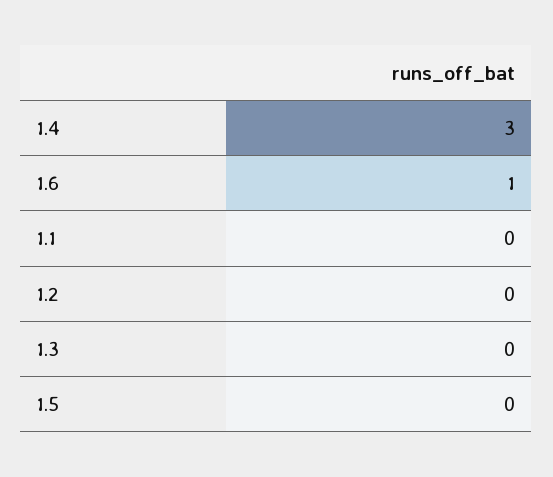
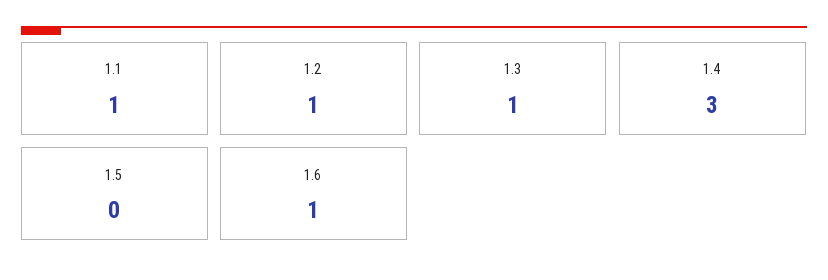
1.1: 0 -> 1
1.2: 0 -> 1
1.3: 0 -> 1

